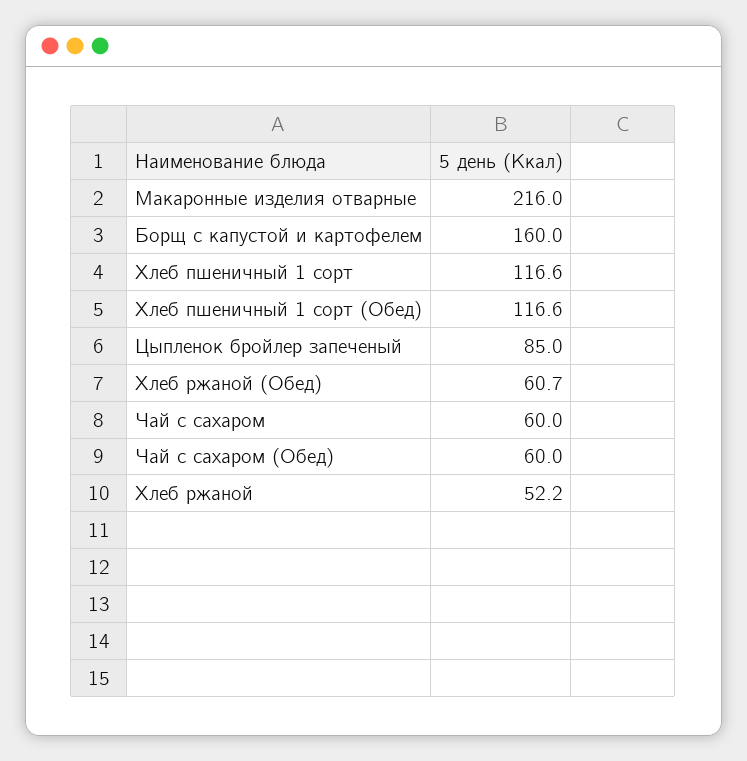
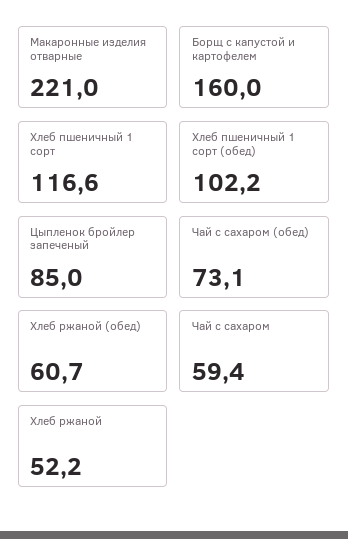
Макаронные изделия отварные: 216 -> 221
Хлеб пшеничный 1 сорт (Обед): 116.6 -> 102.2
Чай с сахаром: 60 -> 59.4
Чай с сахаром (Обед): 60 -> 73.1

